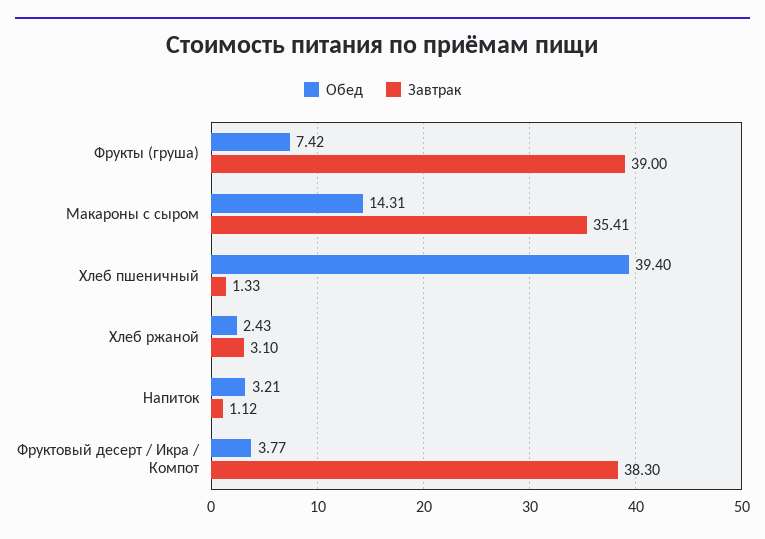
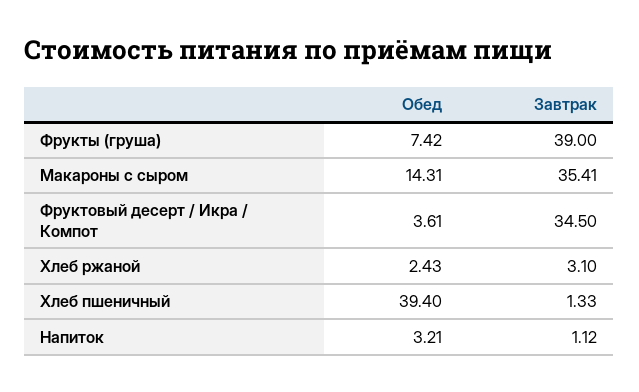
Обед, Фруктовый десерт / Икра / Компот: 3.77 -> 3.61
Завтрак, Фруктовый десерт / Икра / Компот: 38.3 -> 34.5

